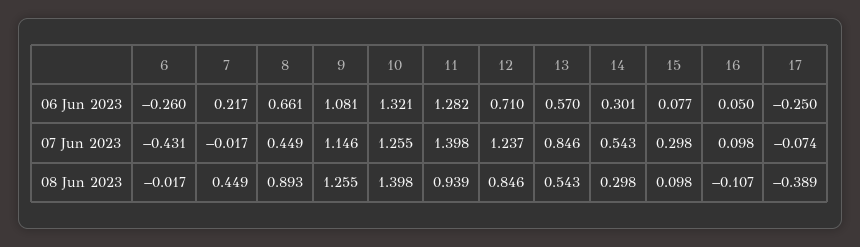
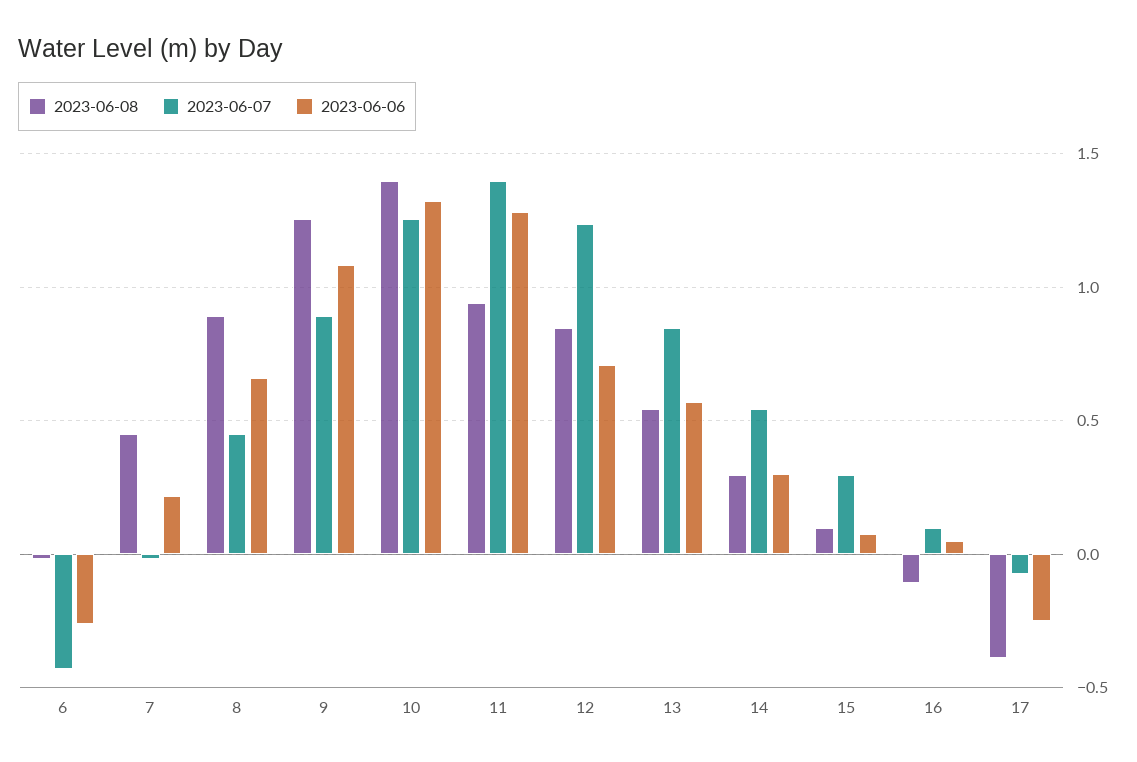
07 Jun 2023, 9: 1.146 -> 0.9

